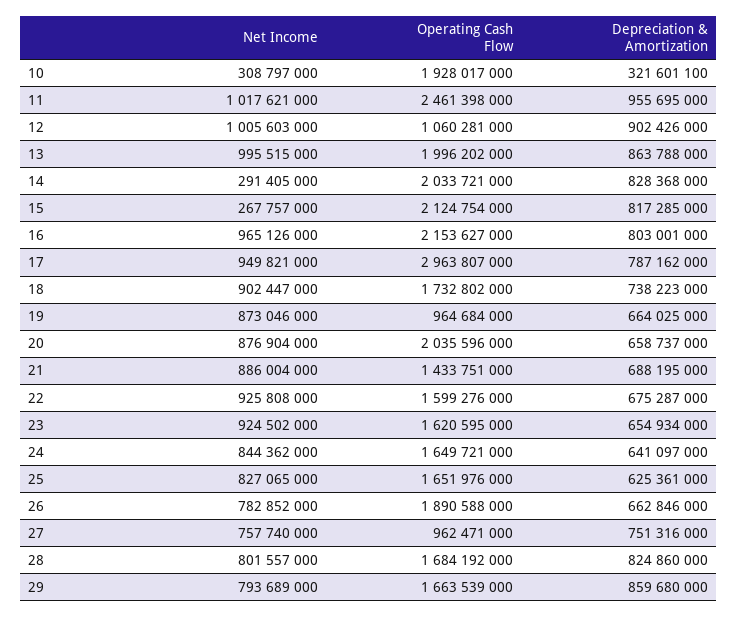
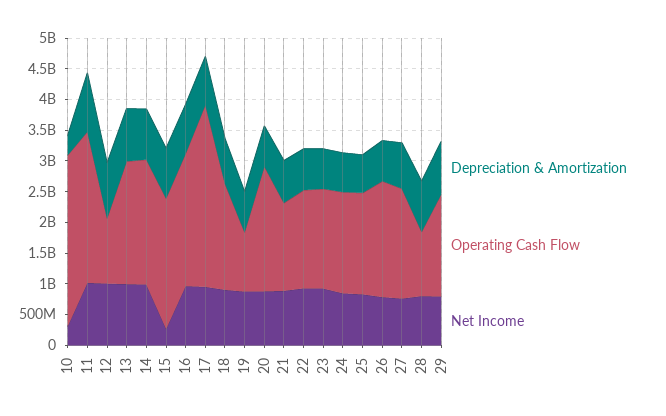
Operating Cash Flow, 10: 1928017000 -> 2750000000
Net Income, 14: 291405000 -> 1000000000
Operating Cash Flow, 27: 962471000 -> 1750000000
Operating Cash Flow, 28: 1684192000 -> 1000000000

